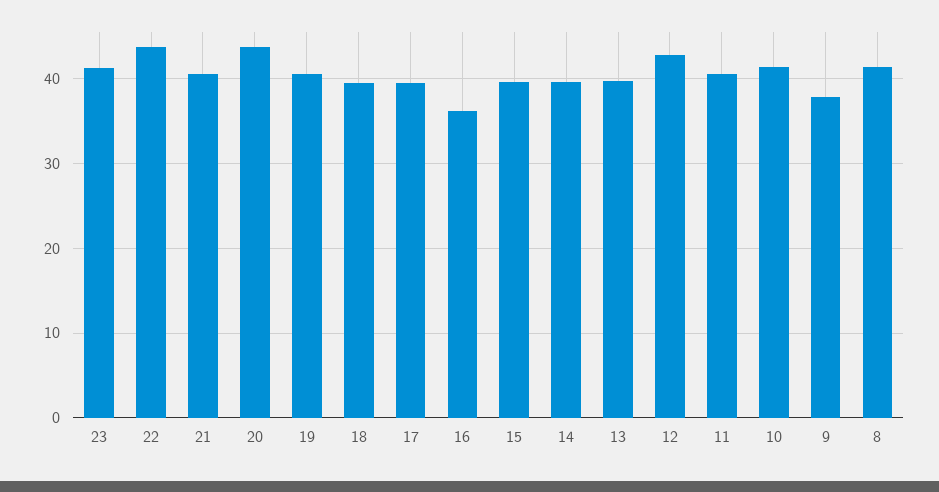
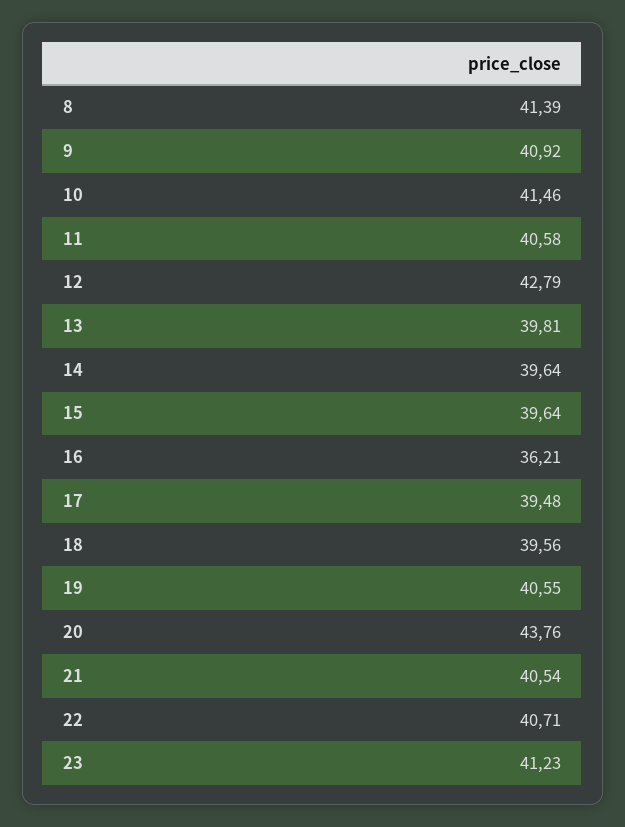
22: 44 -> 40.71
9: 38 -> 40.92

